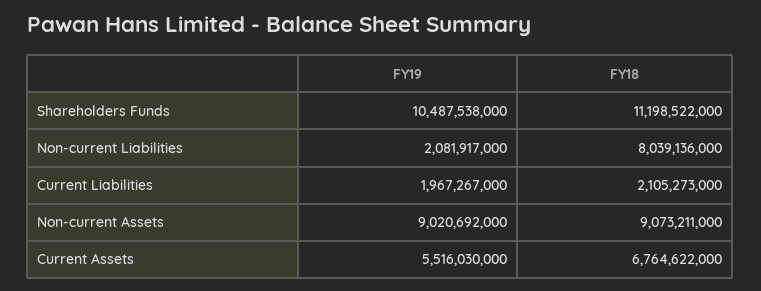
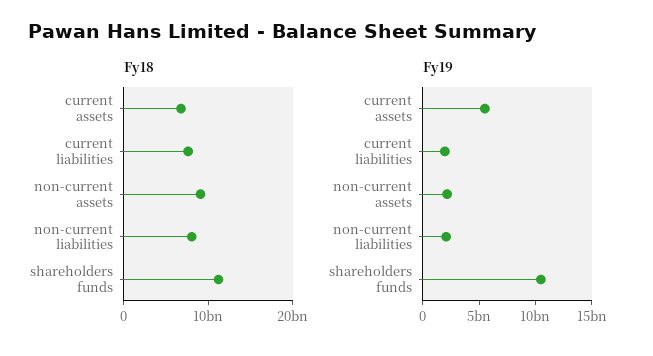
FY18, Current Liabilities: 2105273000 -> 8000000000
FY19, Non-current Assets: 9020692000 -> 2000000000

